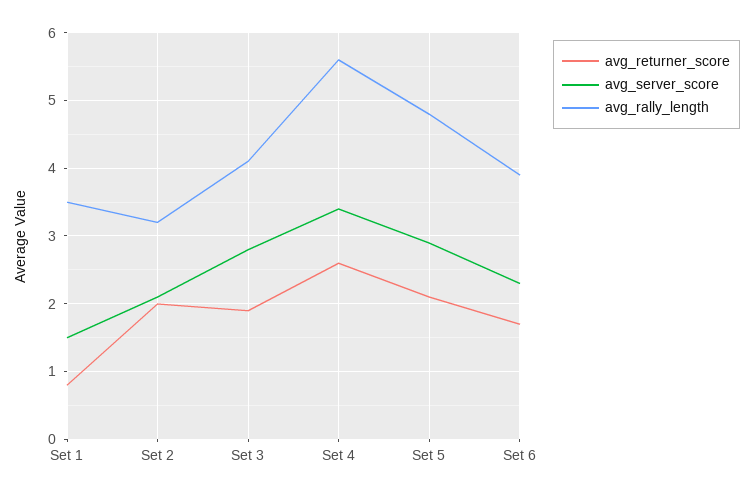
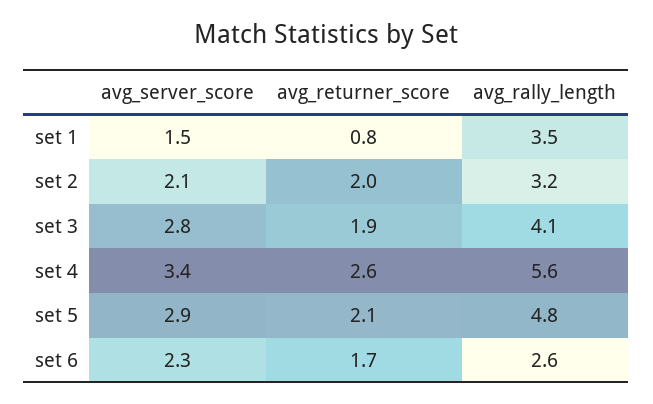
avg_rally_length, Set 6: 3.9 -> 2.6

